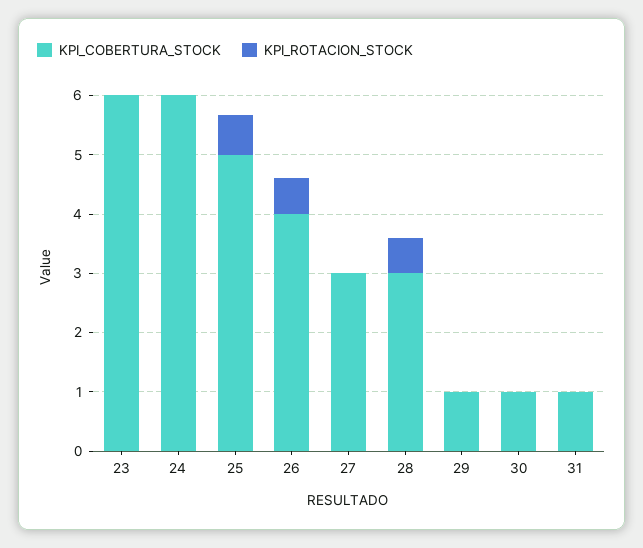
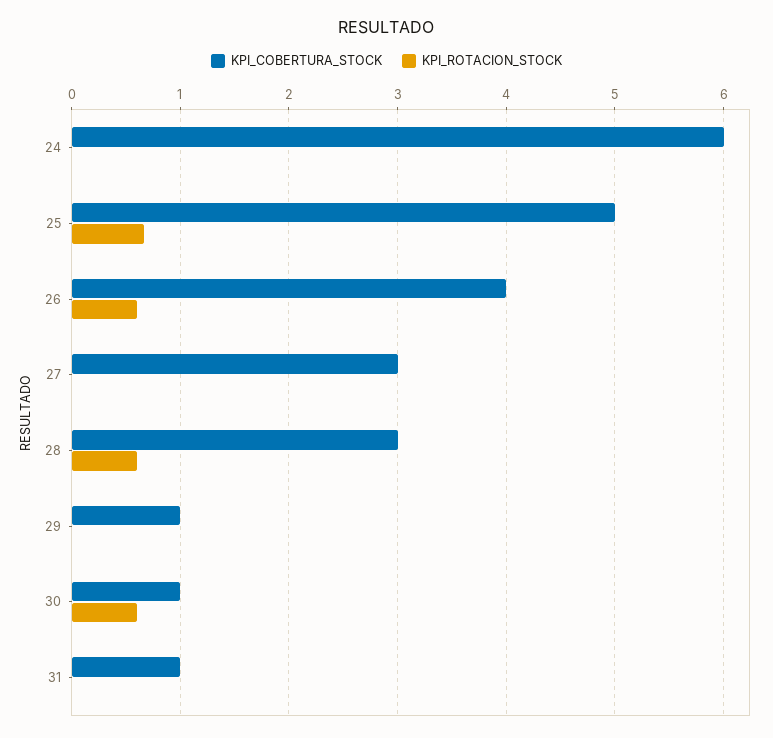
KPI_COBERTURA_STOCK, 23: 6 -> none
KPI_ROTACION_STOCK, 23: 0 -> none
KPI_ROTACION_STOCK, 30: 0 -> 0.6

